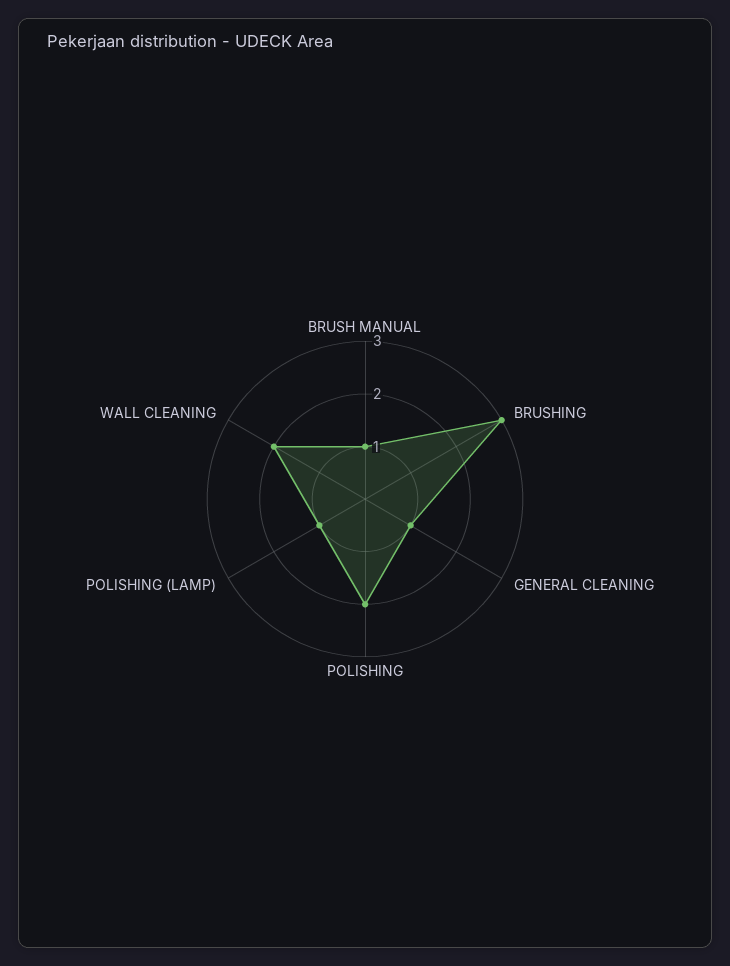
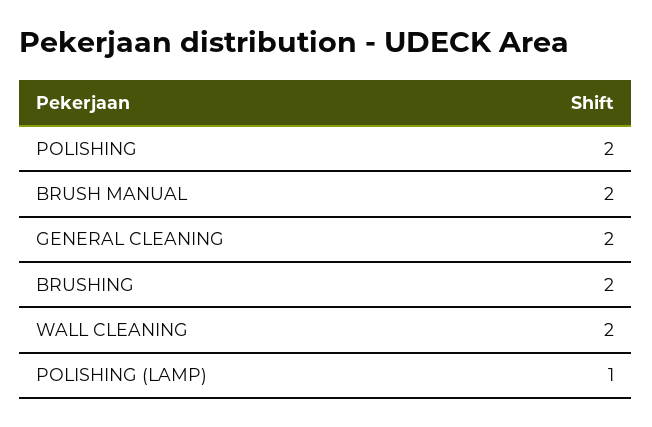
BRUSH MANUAL: 1 -> 2
BRUSHING: 3 -> 2
GENERAL CLEANING: 1 -> 2

